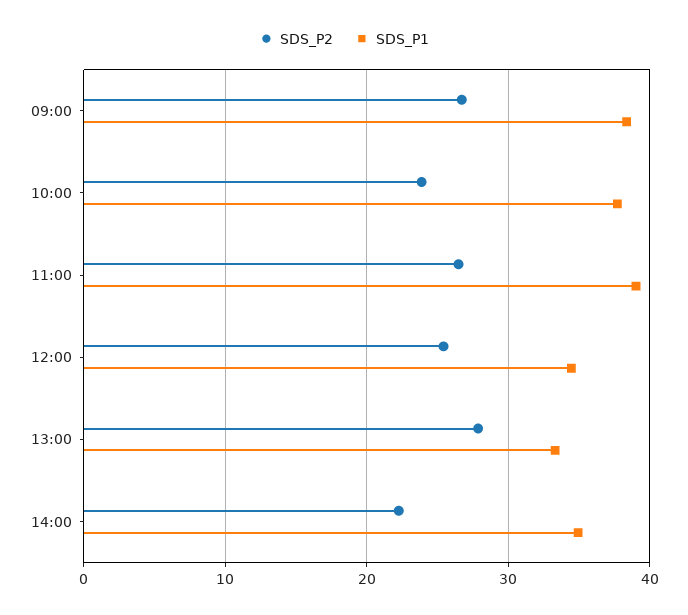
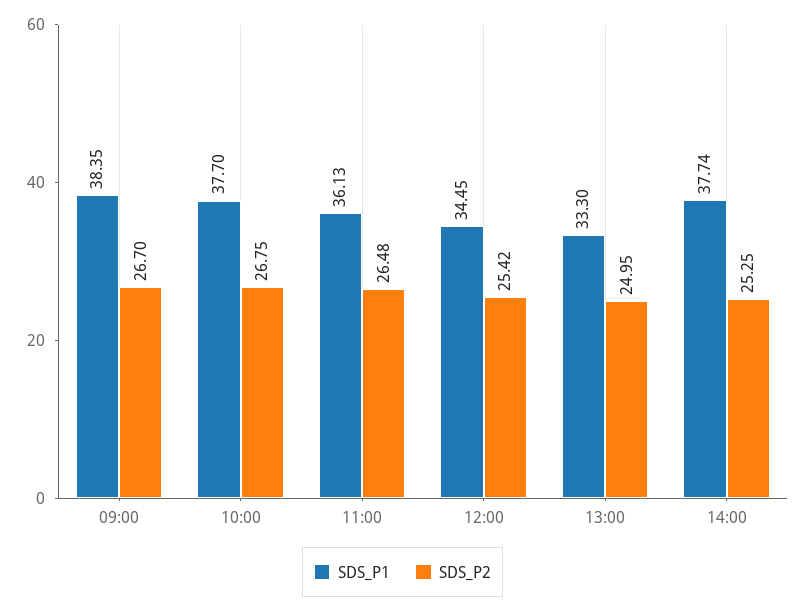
SDS_P2, 10:00: 24 -> 26.75
SDS_P1, 11:00: 39 -> 36.13
SDS_P2, 13:00: 28 -> 24.95
SDS_P2, 14:00: 22 -> 25.25
SDS_P1, 14:00: 35 -> 37.74

